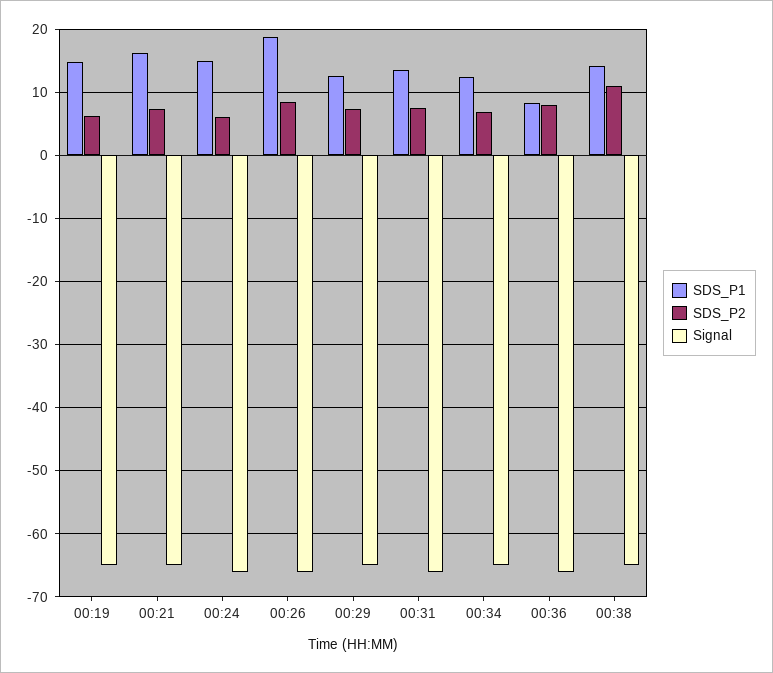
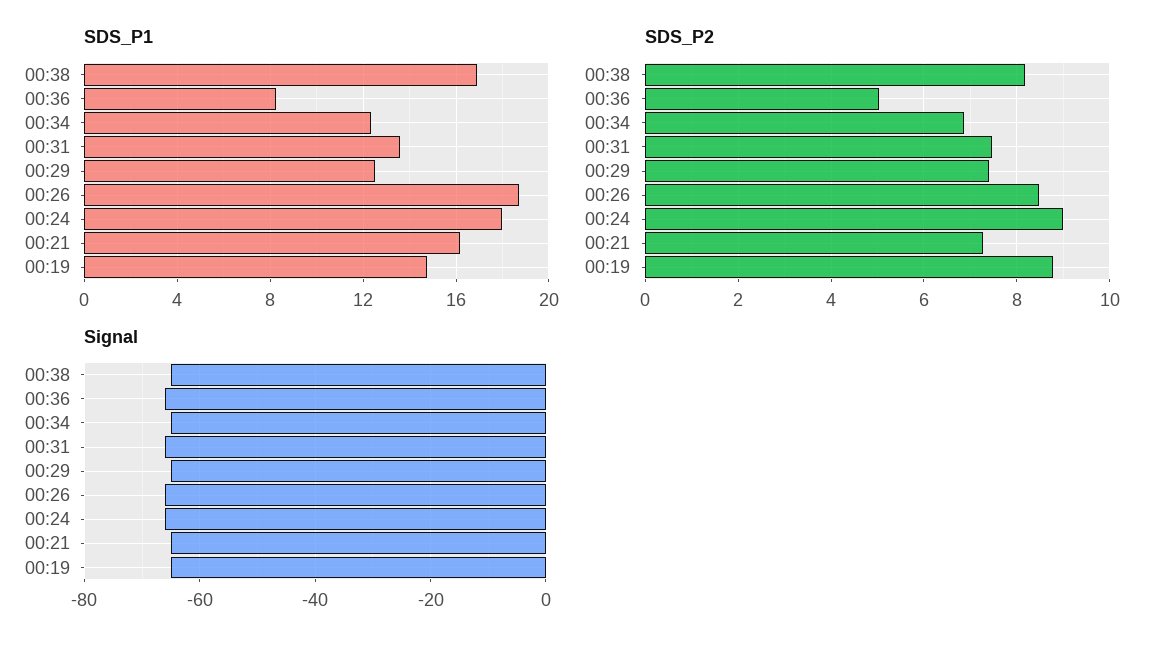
SDS_P2, 00:19: 6 -> 8.8
SDS_P1, 00:24: 15 -> 18
SDS_P2, 00:24: 6 -> 9
SDS_P2, 00:36: 8 -> 5
SDS_P1, 00:38: 14 -> 17
SDS_P2, 00:38: 11 -> 8.2

